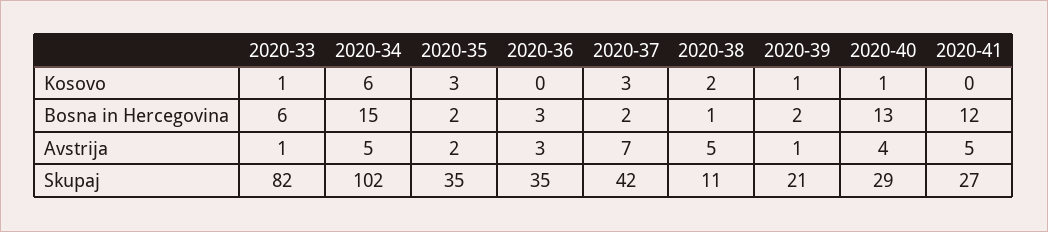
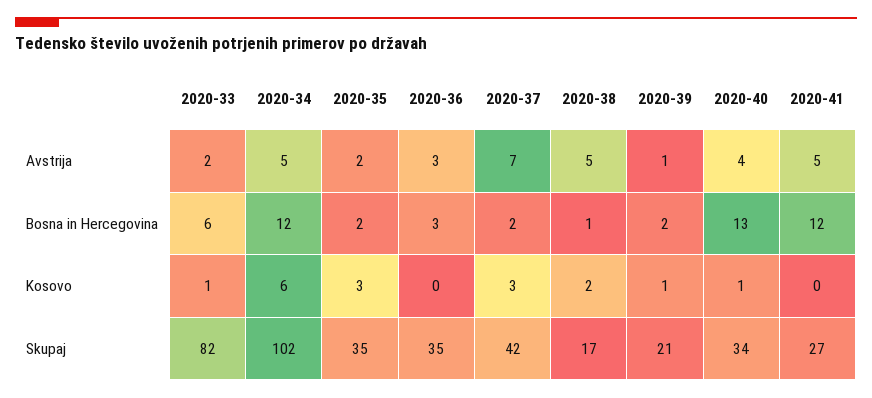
2020-34, Bosna in Hercegovina: 15 -> 12
2020-33, Avstrija: 1 -> 2
2020-38, Skupaj: 11 -> 17
2020-40, Skupaj: 29 -> 34

